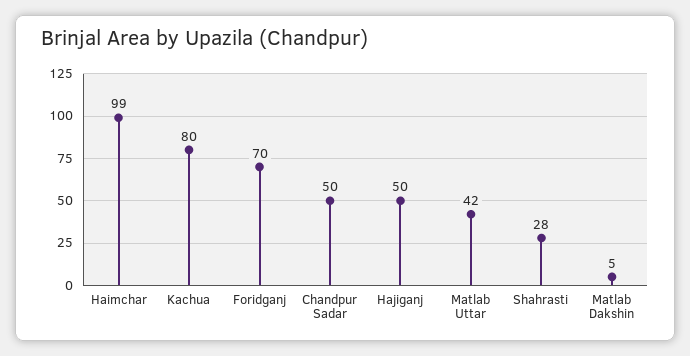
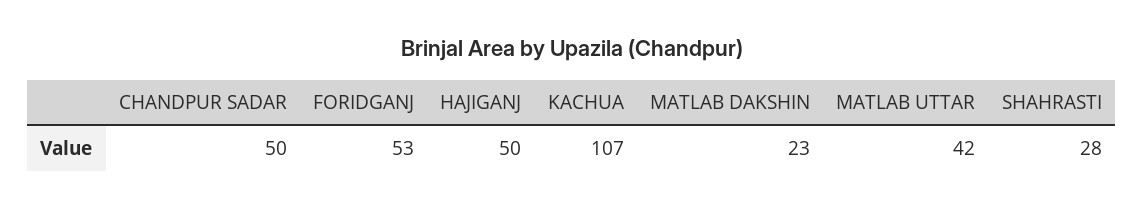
Haimchar: 99 -> none
Kachua: 80 -> 107
Foridganj: 70 -> 53
Matlab Dakshin: 5 -> 23

